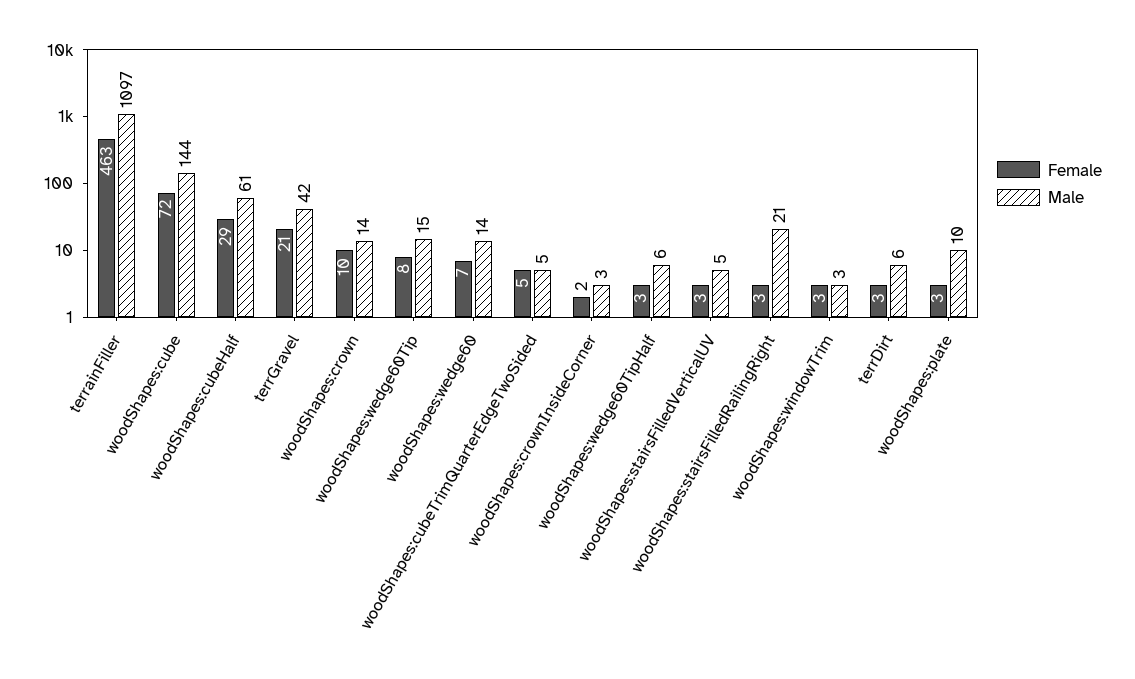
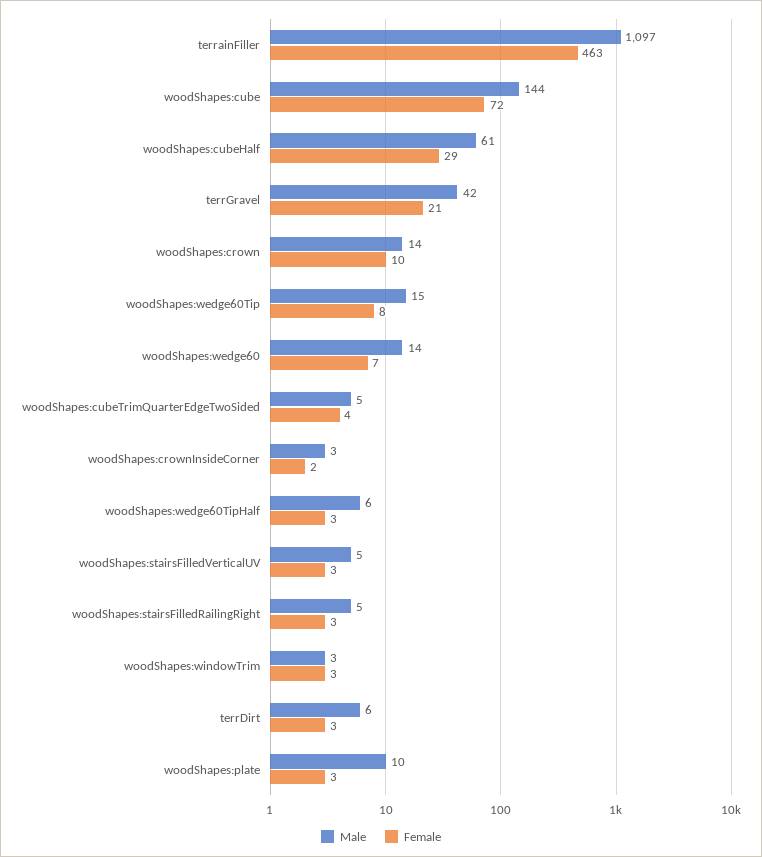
Female, woodShapes:cubeTrimQuarterEdgeTwoSided: 5 -> 4
Male, woodShapes:stairsFilledRailingRight: 21 -> 5

